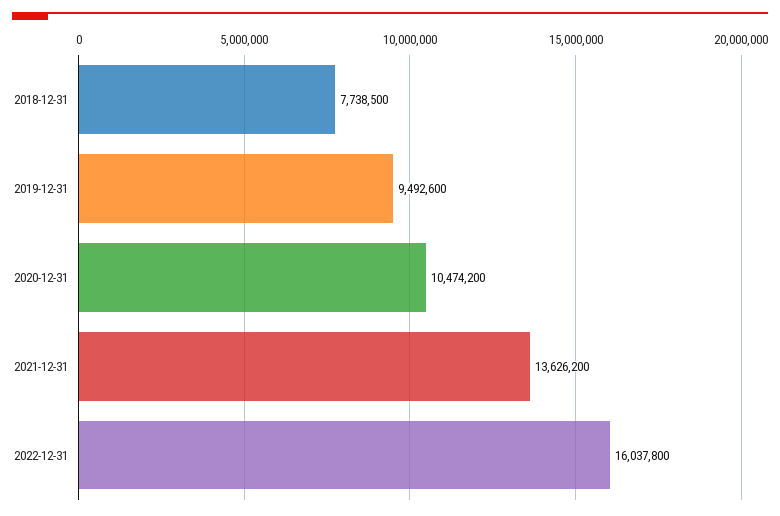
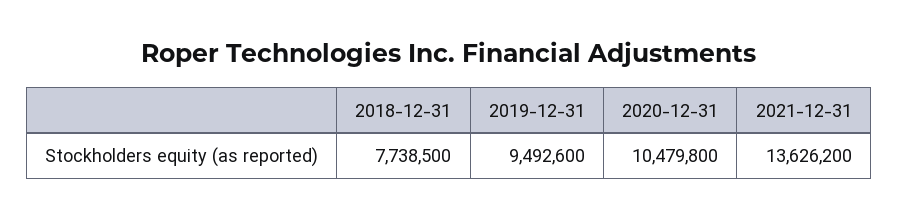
2020-12-31: 10474200 -> 10479800
2022-12-31: 16037800 -> none

